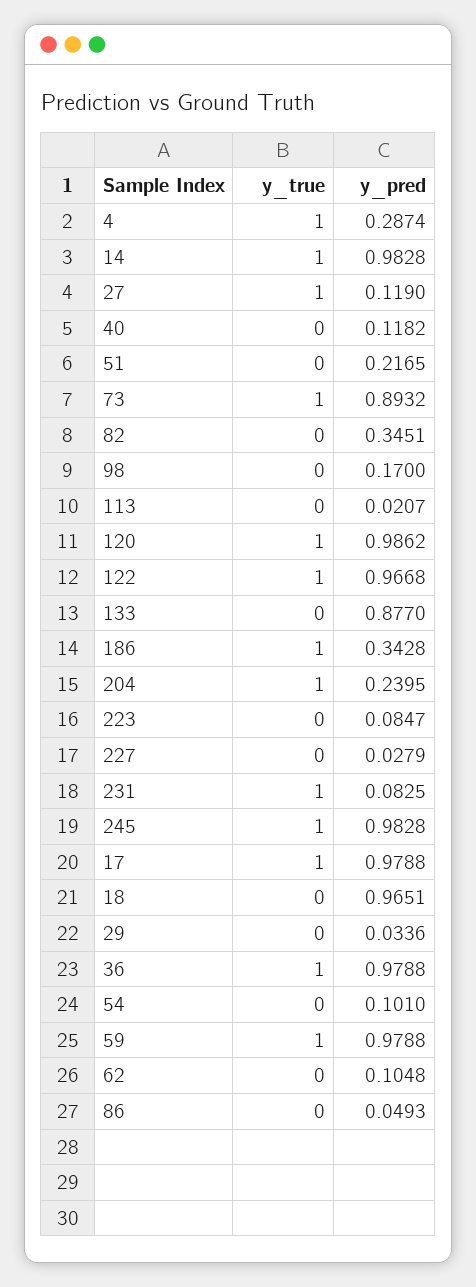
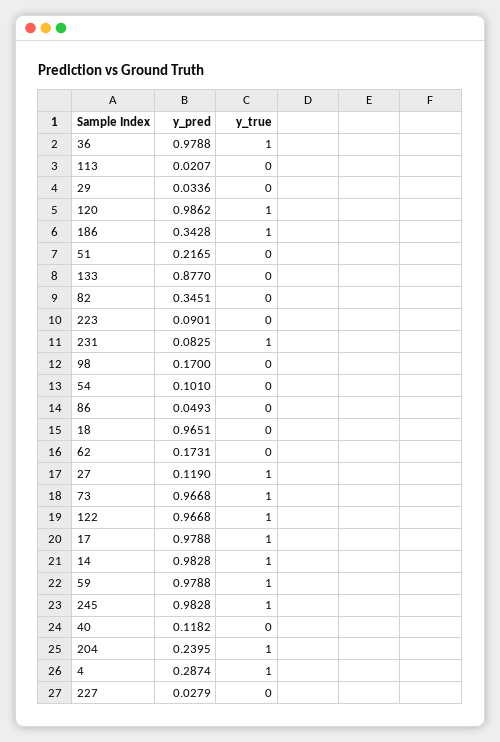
y_pred, 73: 0.8932 -> 0.9668
y_pred, 223: 0.0847 -> 0.0901
y_pred, 62: 0.1048 -> 0.1731

